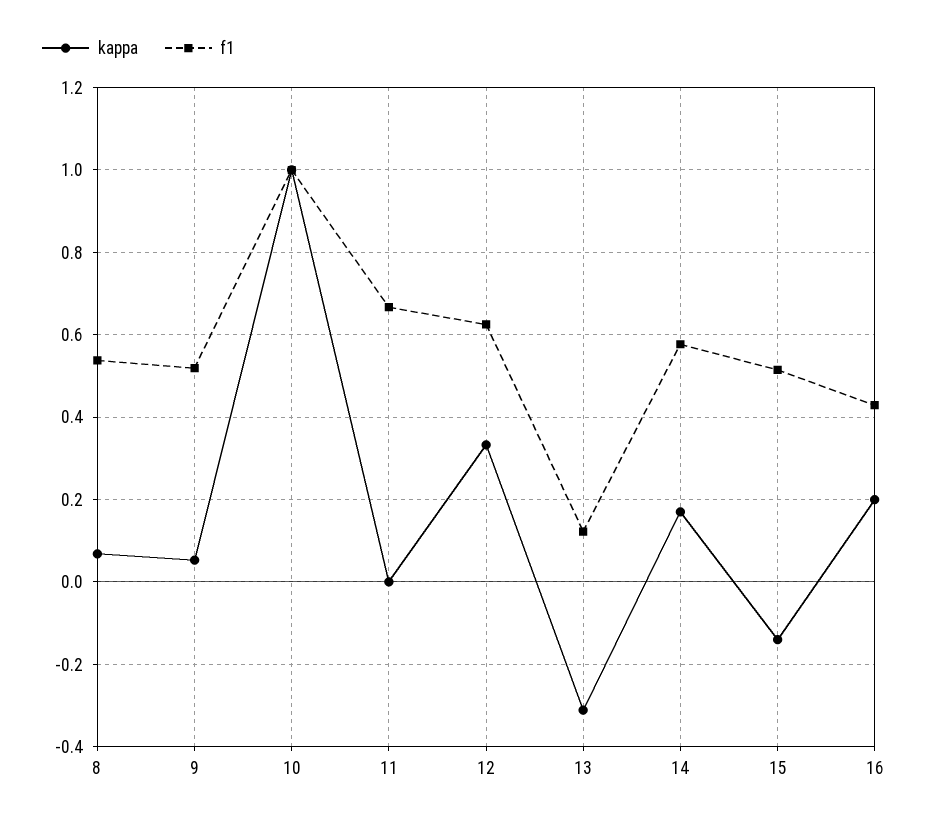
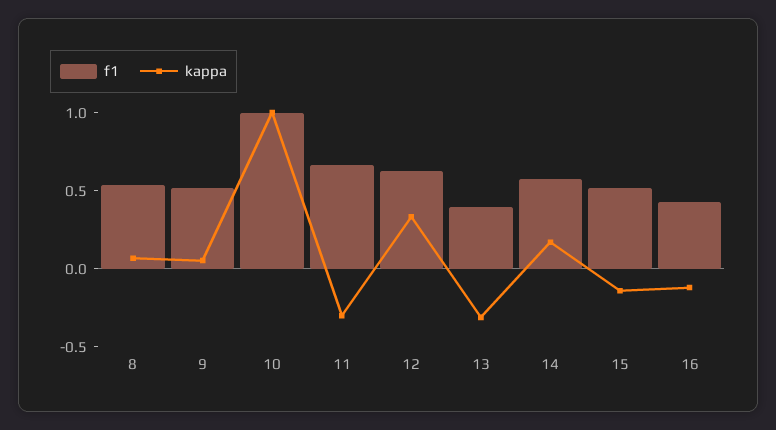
kappa, 11: 0 -> -0.3
f1, 13: 0.12 -> 0.4
kappa, 16: 0.2 -> -0.1

